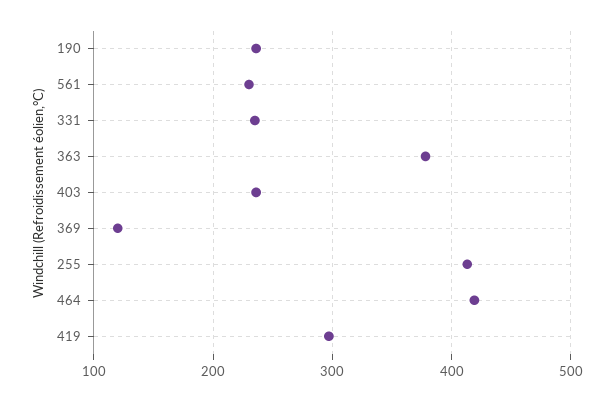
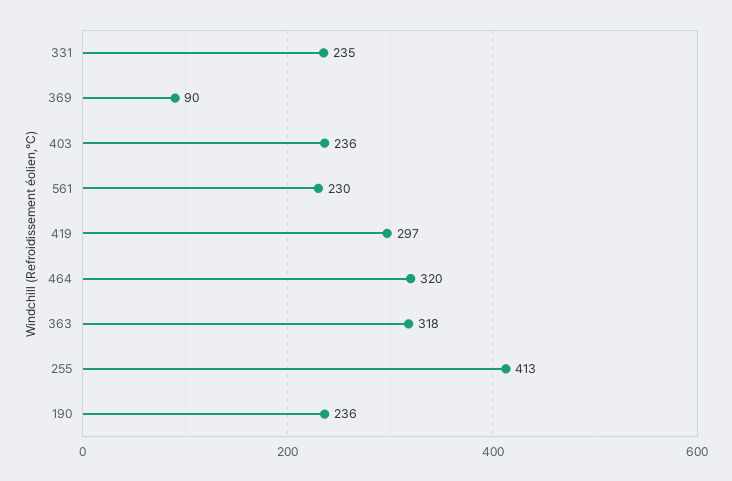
363: 380 -> 318
369: 120 -> 90
464: 420 -> 320

